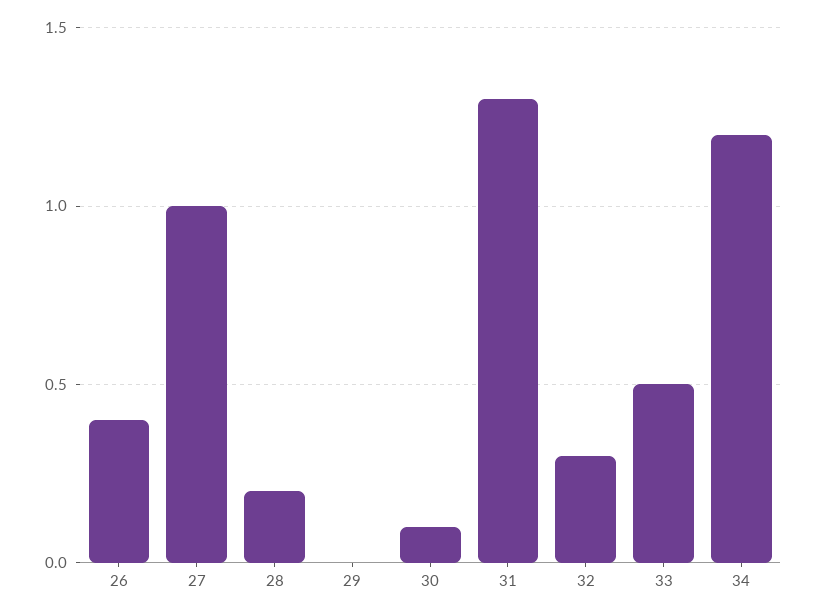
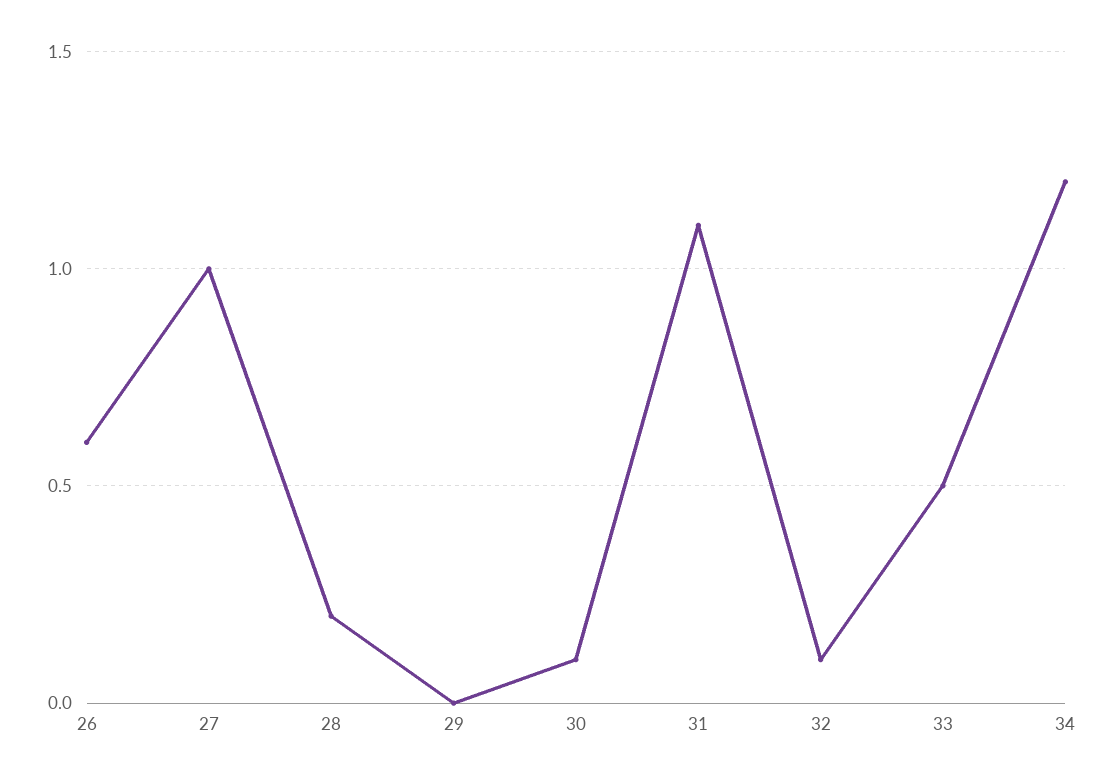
26: 0.4 -> 0.6
31: 1.3 -> 1.1
32: 0.3 -> 0.1

